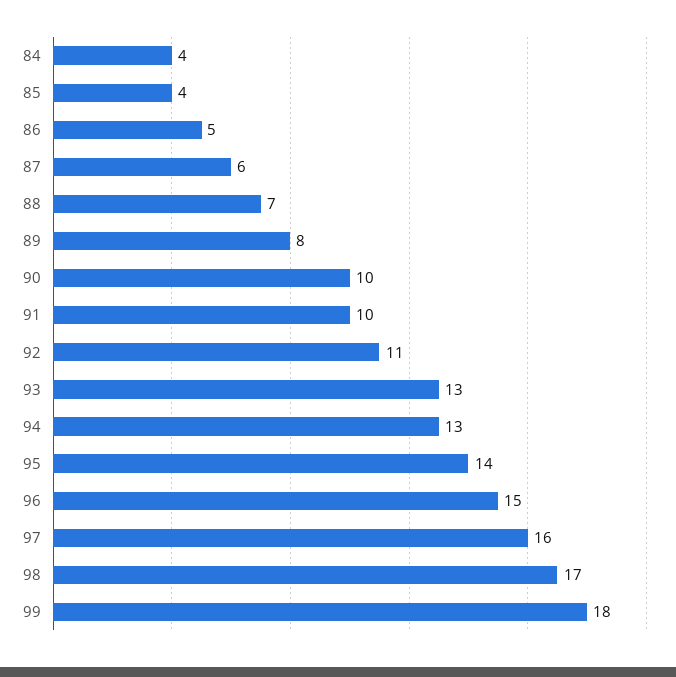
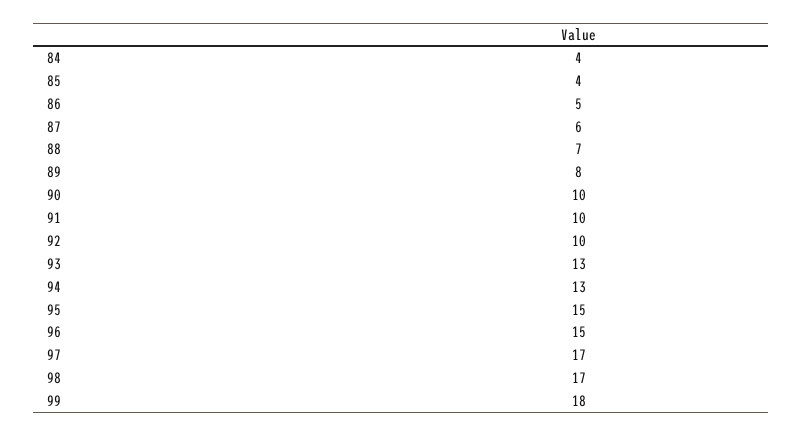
92: 11 -> 10
95: 14 -> 15
97: 16 -> 17

